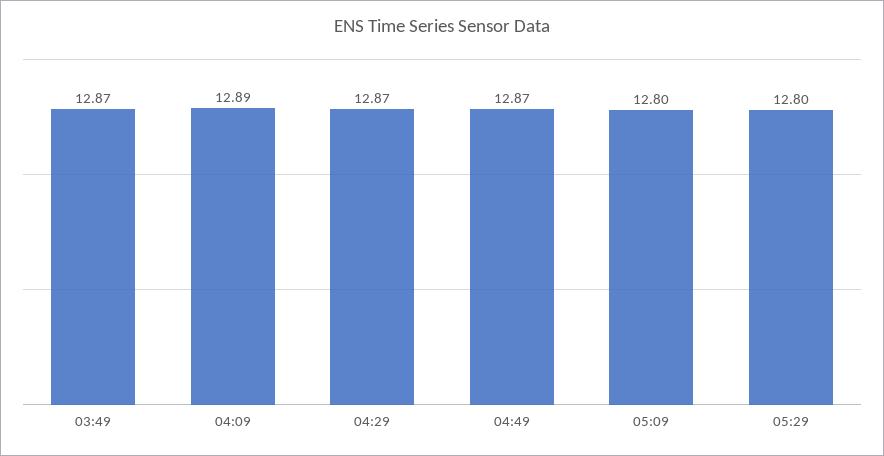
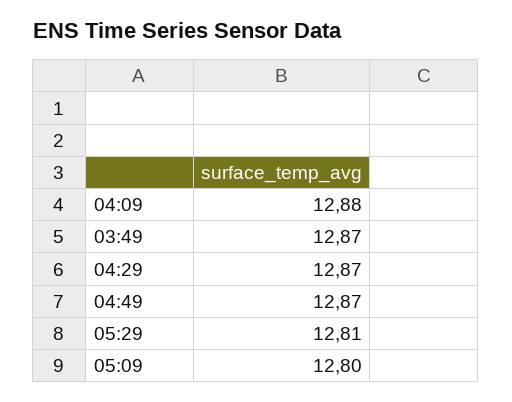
04:09: 12.89 -> 12.88
05:29: 12.8 -> 12.81

